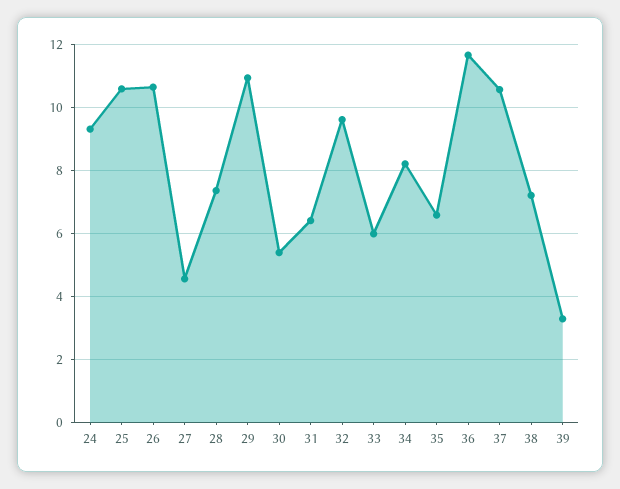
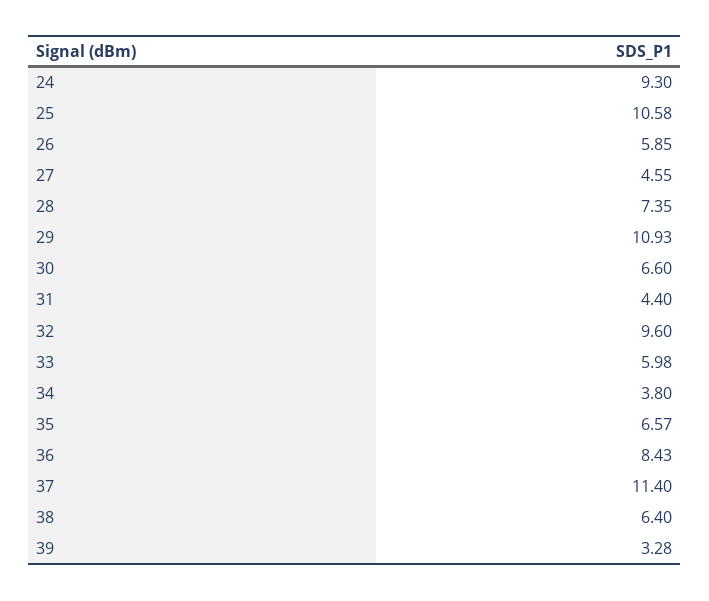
26: 10.6 -> 5.85
30: 5.4 -> 6.6
31: 6.4 -> 4.4
34: 8.2 -> 3.8
36: 11.6 -> 8.43
37: 10.6 -> 11.4
38: 7.2 -> 6.4

